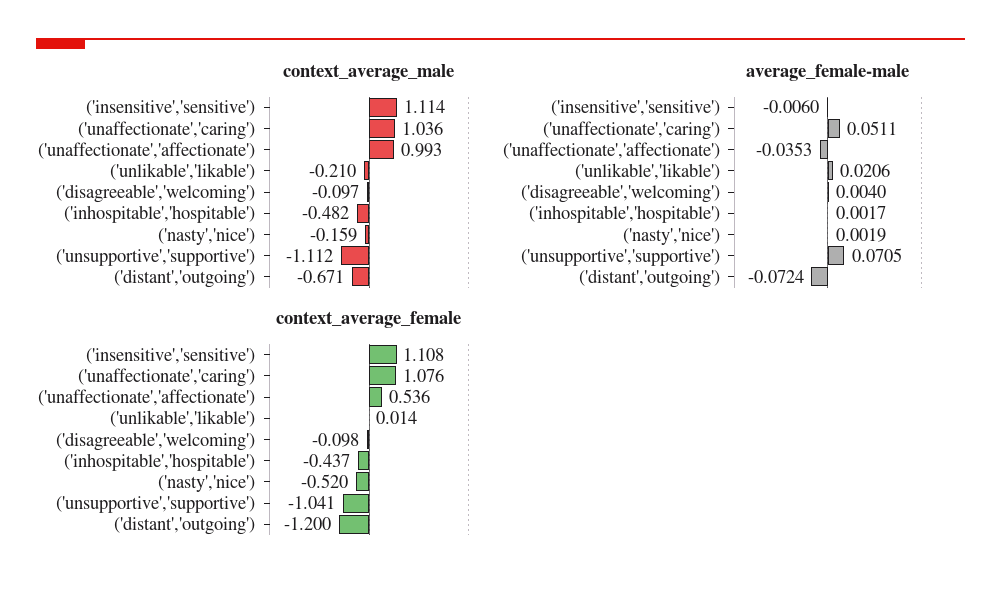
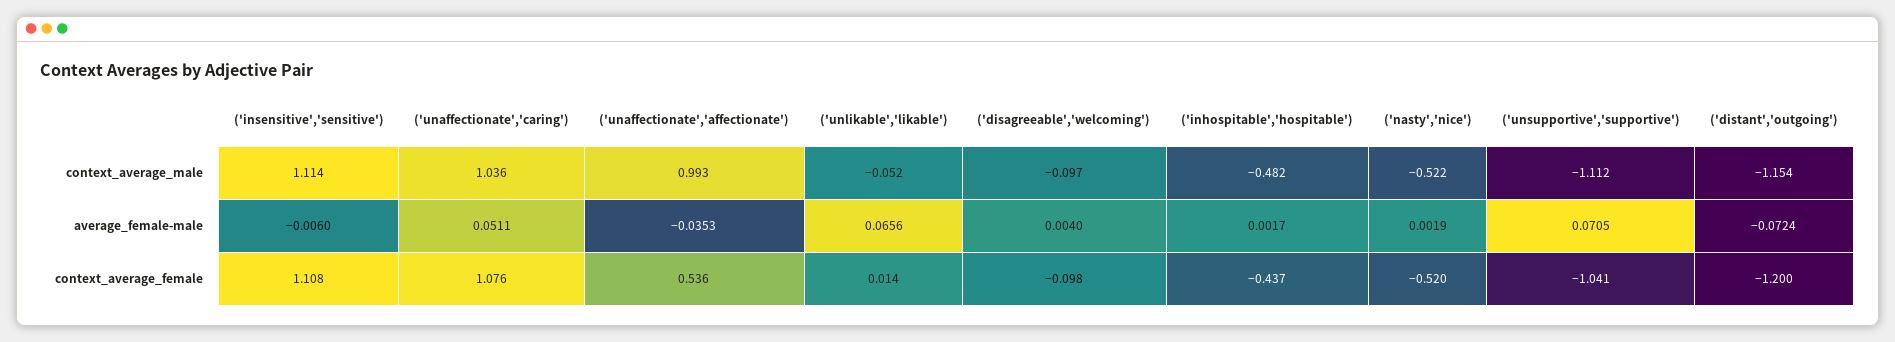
context_average_male, ('unlikable','likable'): -0.21 -> -0.052
context_average_male, ('nasty','nice'): -0.159 -> -0.522
context_average_male, ('distant','outgoing'): -0.671 -> -1.154
average_female-male, ('unlikable','likable'): 0.0206 -> 0.0656

